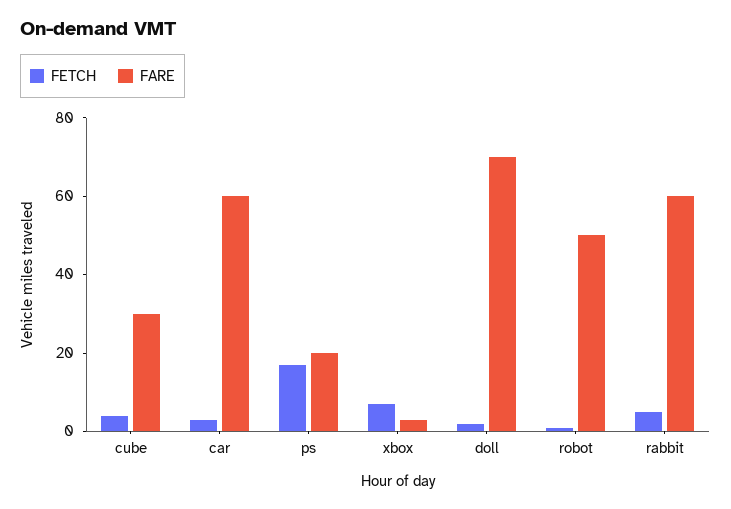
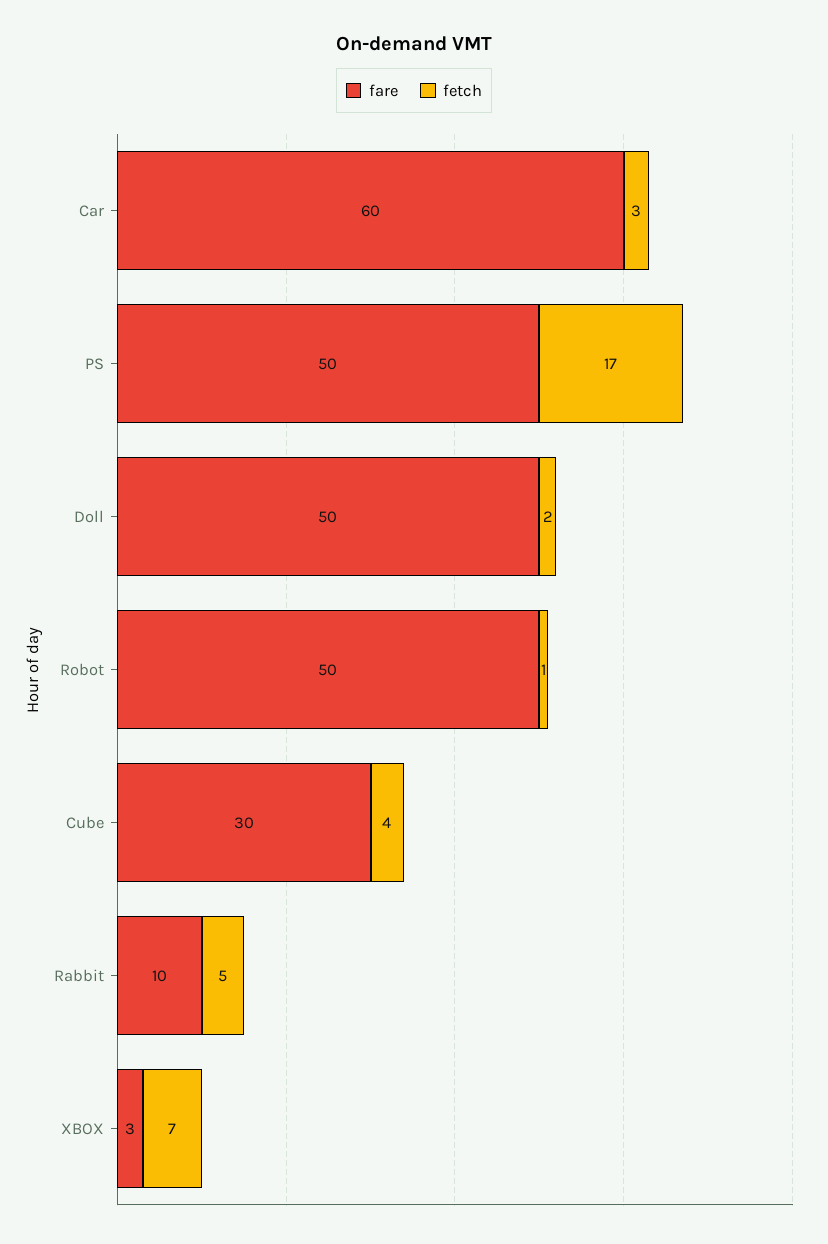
FARE, ps: 20 -> 50
FARE, doll: 70 -> 50
FARE, rabbit: 60 -> 10

